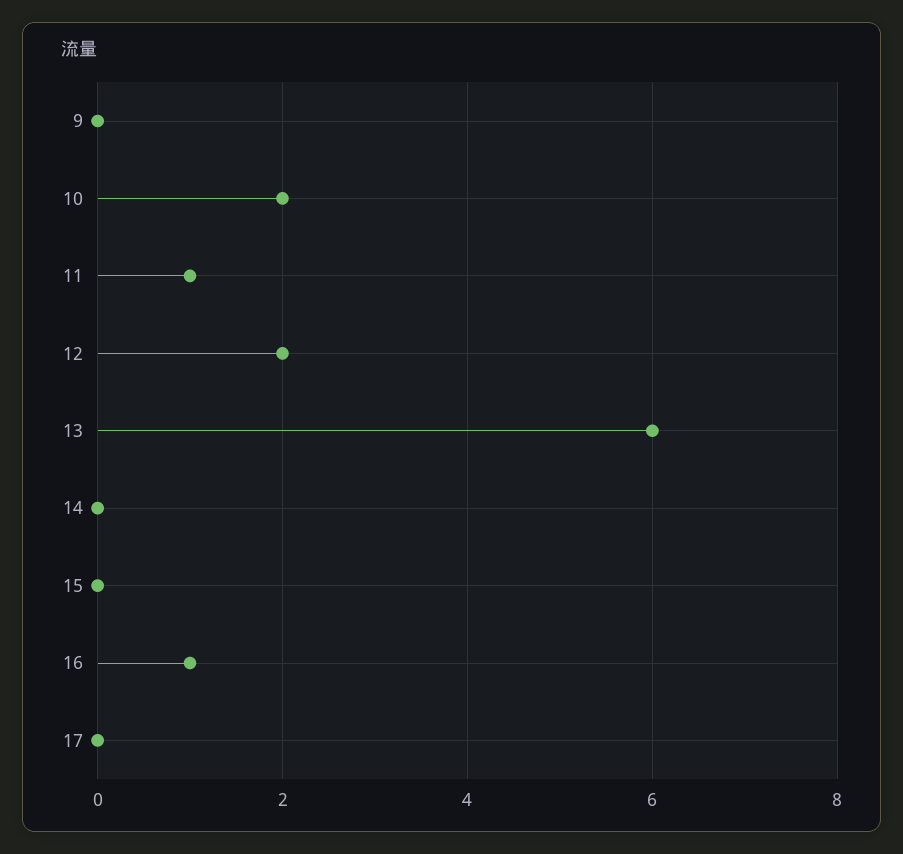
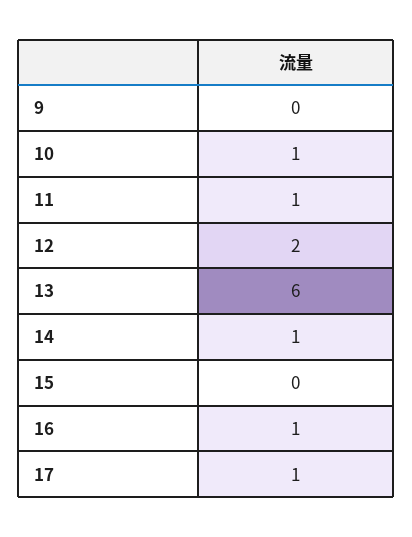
10: 2 -> 1
14: 0 -> 1
17: 0 -> 1

